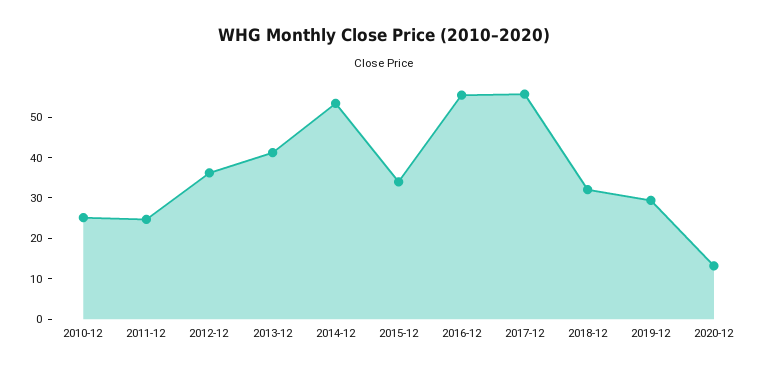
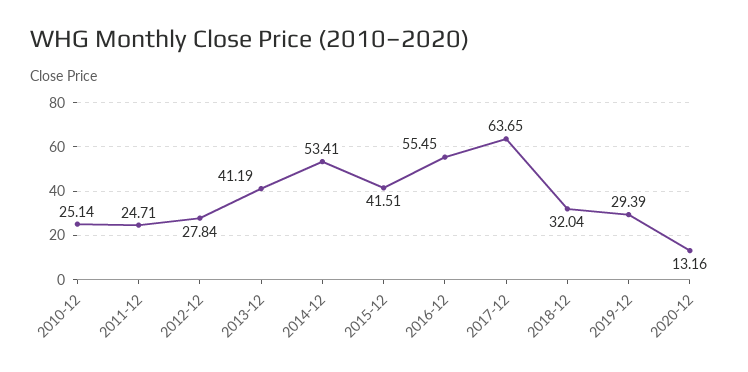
2012-12: 36 -> 27.84
2015-12: 34 -> 41.51
2017-12: 56 -> 63.65

